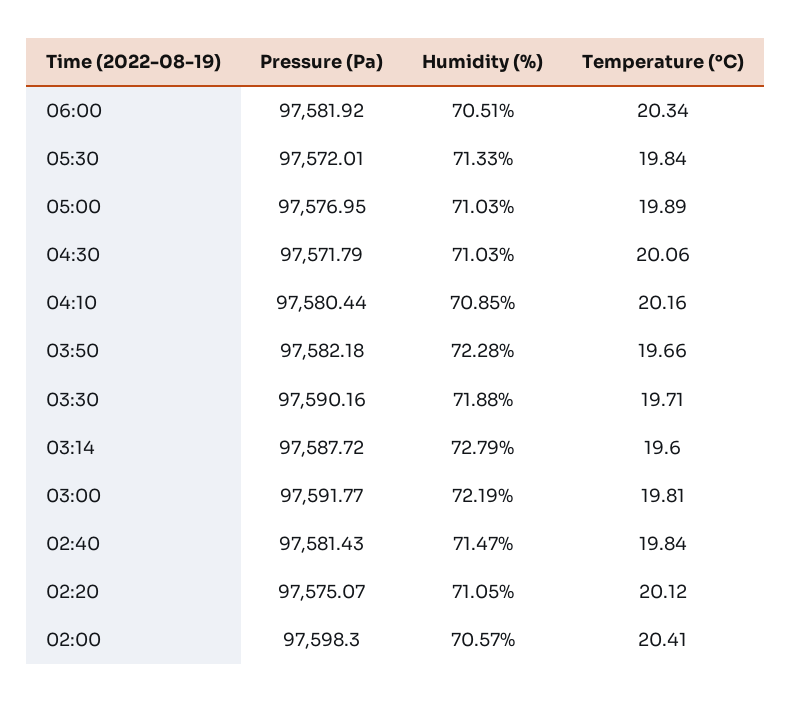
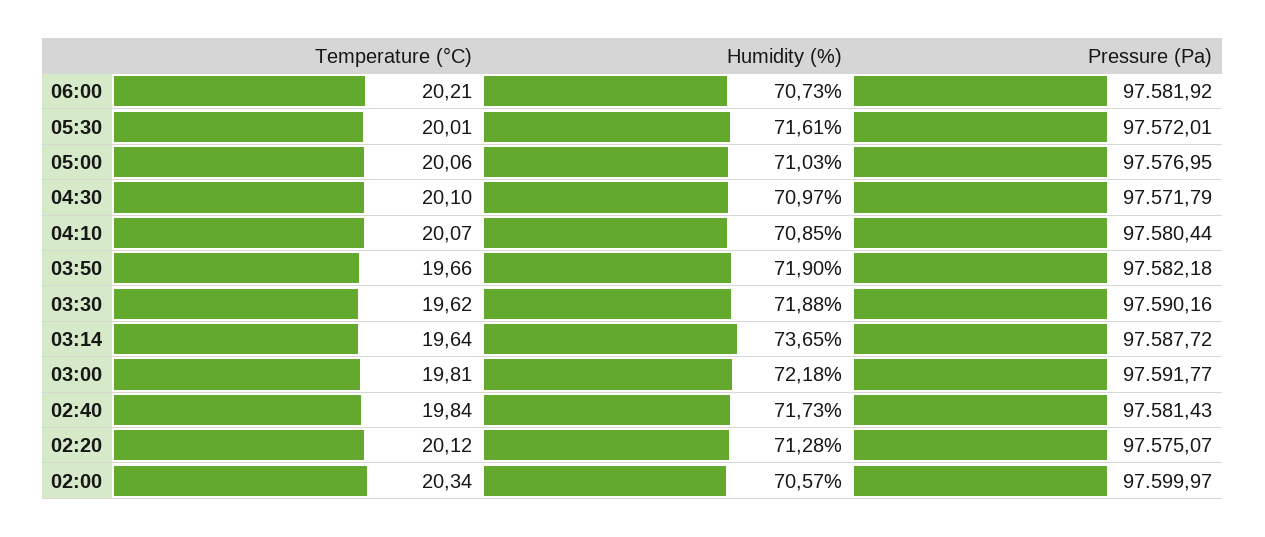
Humidity (%), 06:00: 70.51 -> 70.73
Temperature (°C), 06:00: 20.34 -> 20.21
Humidity (%), 05:30: 71.33 -> 71.61
Temperature (°C), 05:30: 19.84 -> 20.01
Temperature (°C), 05:00: 19.89 -> 20.06
Humidity (%), 04:30: 71.03 -> 70.97
Temperature (°C), 04:30: 20.06 -> 20.1
Temperature (°C), 04:10: 20.16 -> 20.07
Humidity (%), 03:50: 72.28 -> 71.9
Temperature (°C), 03:30: 19.71 -> 19.62
Humidity (%), 03:14: 72.79 -> 73.65
Temperature (°C), 03:14: 19.6 -> 19.64
Humidity (%), 03:00: 72.19 -> 72.18
Humidity (%), 02:40: 71.47 -> 71.73
Humidity (%), 02:20: 71.05 -> 71.28
Pressure (Pa), 02:00: 97598.3 -> 97599.97
Temperature (°C), 02:00: 20.41 -> 20.34

